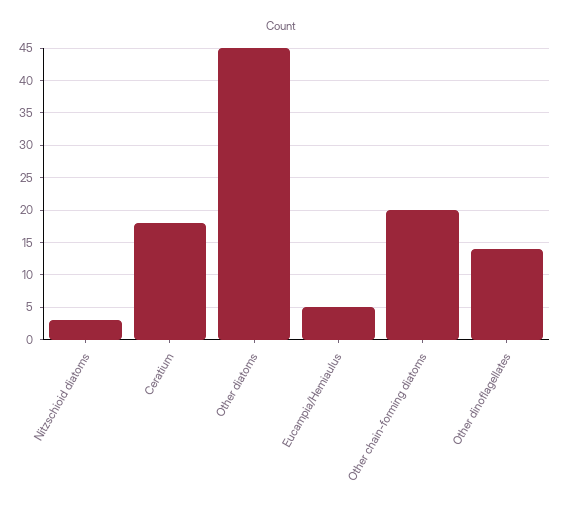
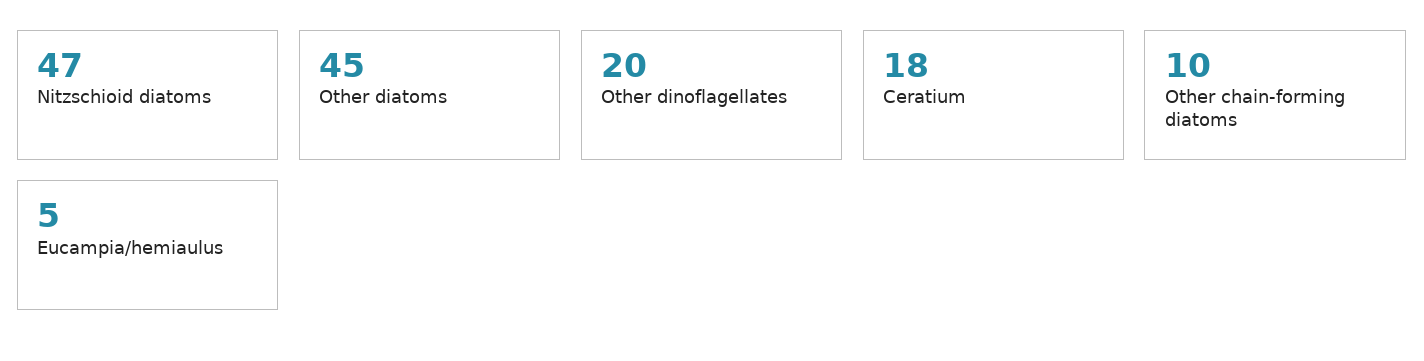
Nitzschioid diatoms: 3 -> 47
Other chain-forming diatoms: 20 -> 10
Other dinoflagellates: 14 -> 20

